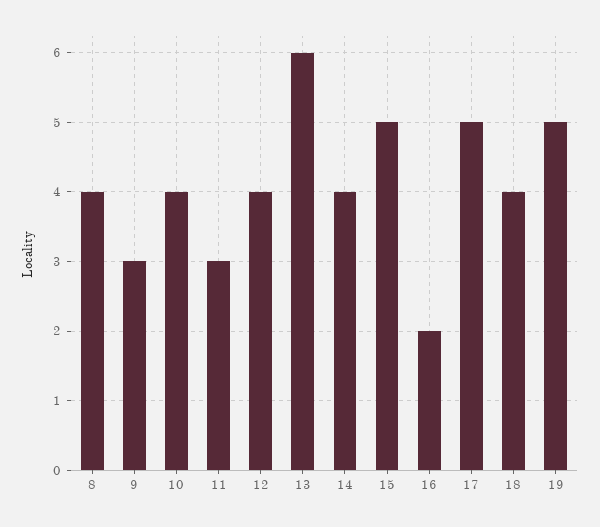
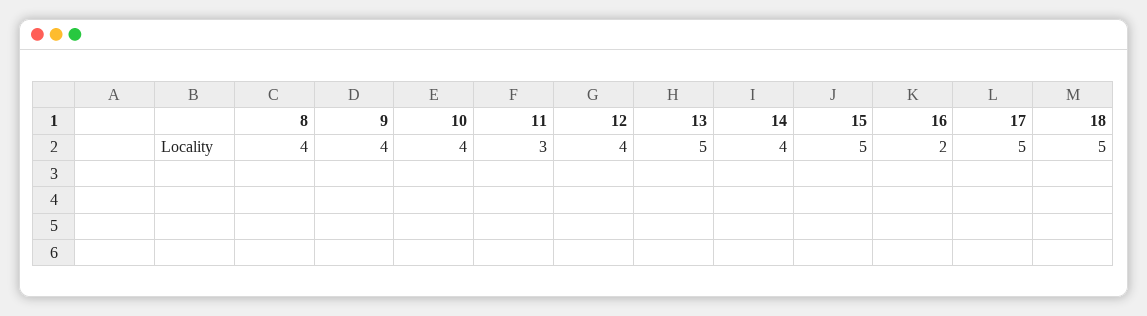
9: 3 -> 4
13: 6 -> 5
18: 4 -> 5
19: 5 -> none

